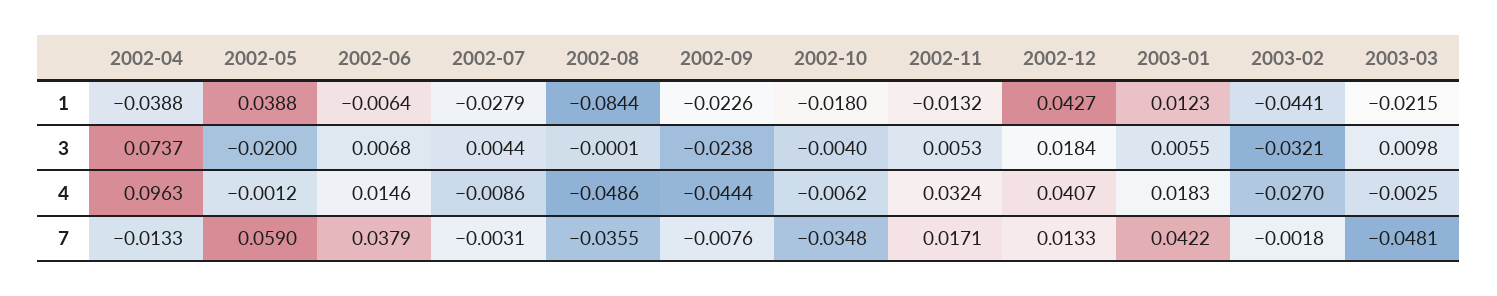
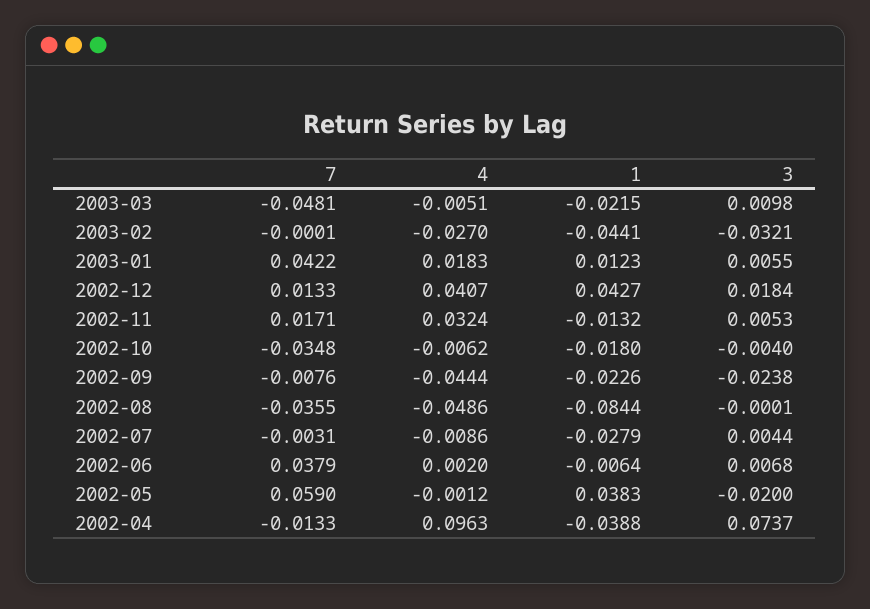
2002-05, 1: 0.0388 -> 0.0383
2002-06, 4: 0.0146 -> 0.002
2003-03, 4: -0.0025 -> -0.0051
2003-02, 7: -0.0018 -> -0.0001

